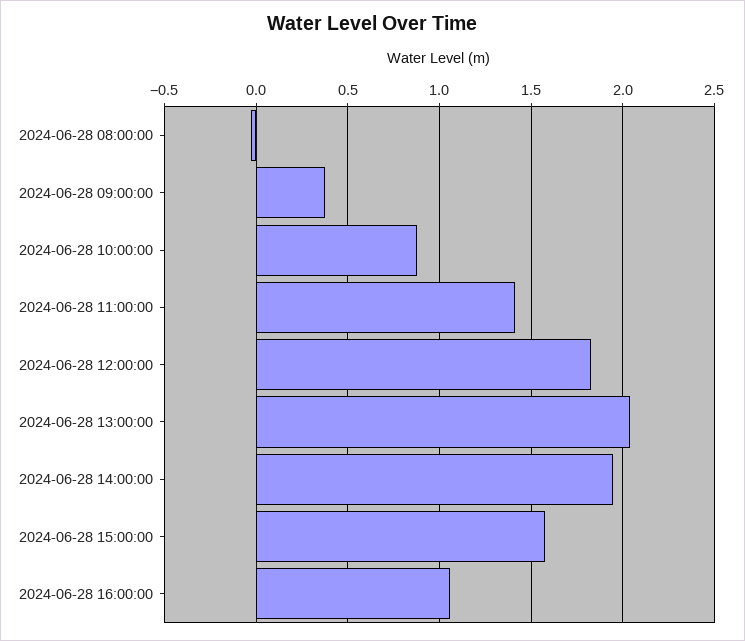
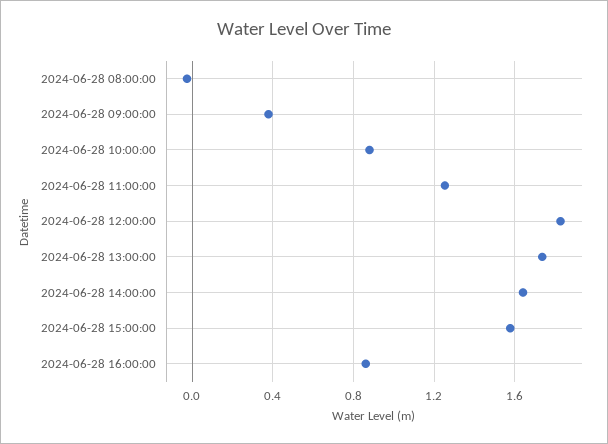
2024-06-28 11:00:00: 1.4 -> 1.25
2024-06-28 13:00:00: 2.05 -> 1.75
2024-06-28 14:00:00: 1.95 -> 1.65
2024-06-28 16:00:00: 1.05 -> 0.85

